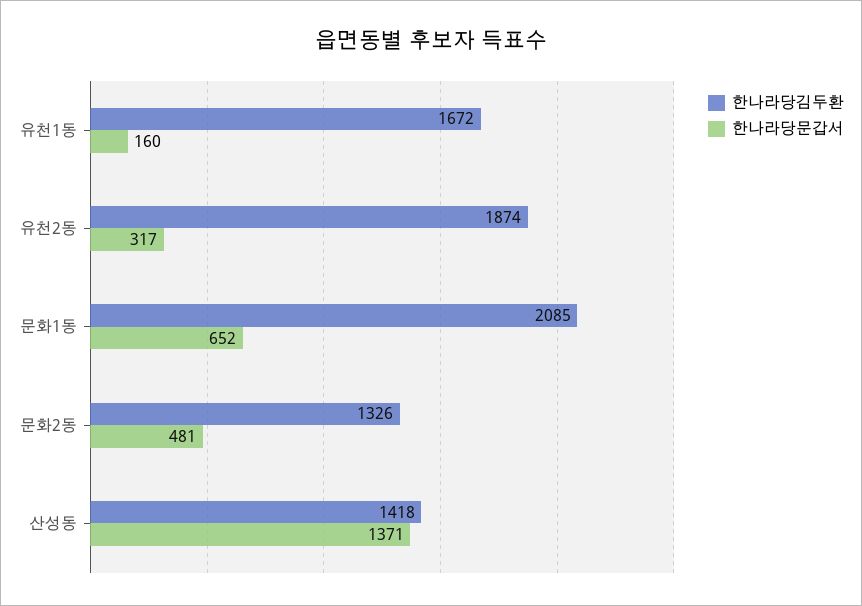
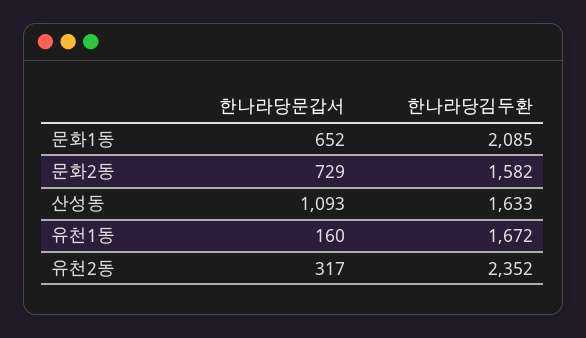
한나라당김두환, 유천2동: 1874 -> 2352
한나라당김두환, 문화2동: 1326 -> 1582
한나라당문갑서, 문화2동: 481 -> 729
한나라당김두환, 산성동: 1418 -> 1633
한나라당문갑서, 산성동: 1371 -> 1093

